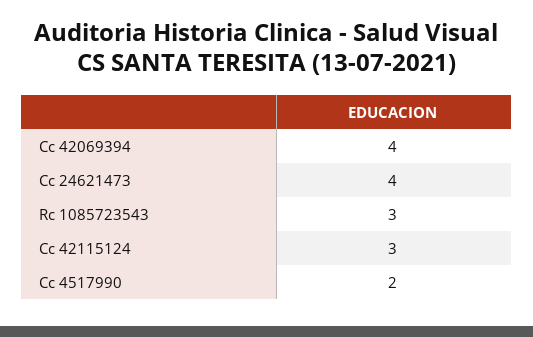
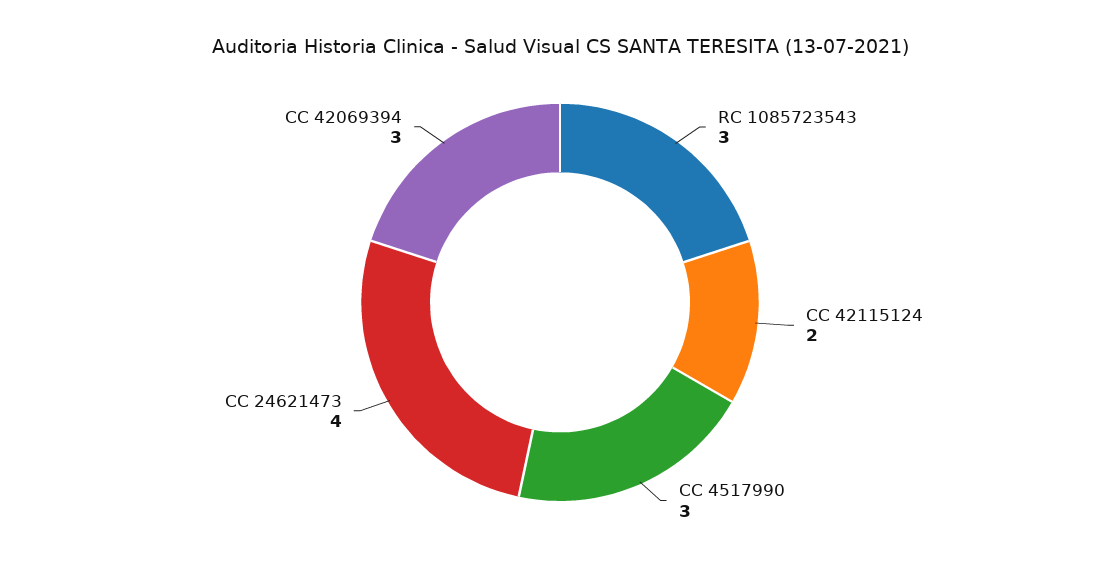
Cc 42069394: 4 -> 3
Cc 42115124: 3 -> 2
Cc 4517990: 2 -> 3

